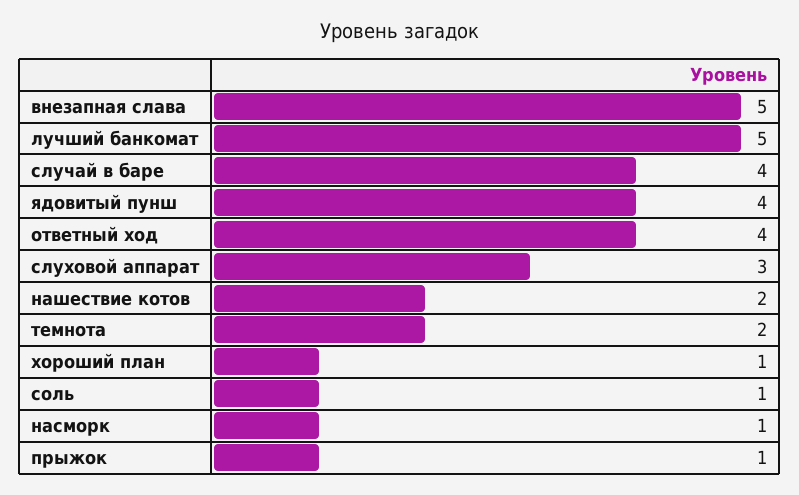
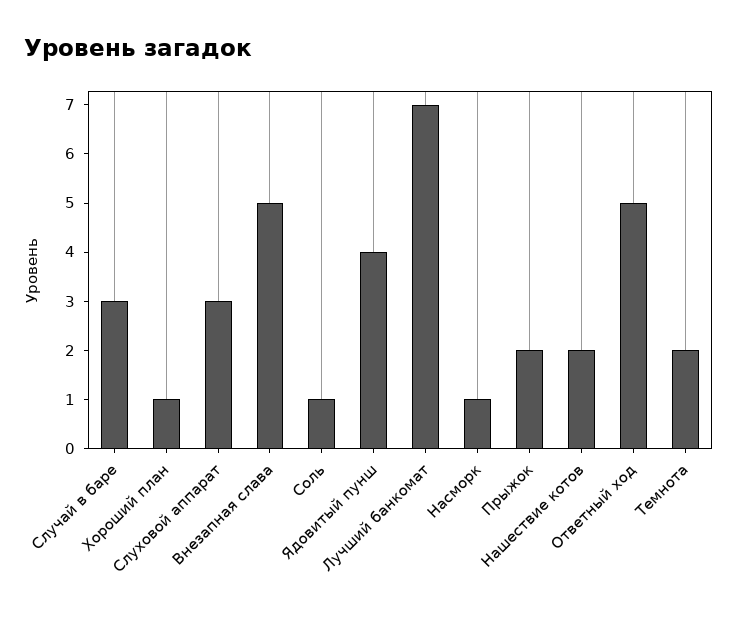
лучший банкомат: 5 -> 7
случай в баре: 4 -> 3
ответный ход: 4 -> 5
прыжок: 1 -> 2

